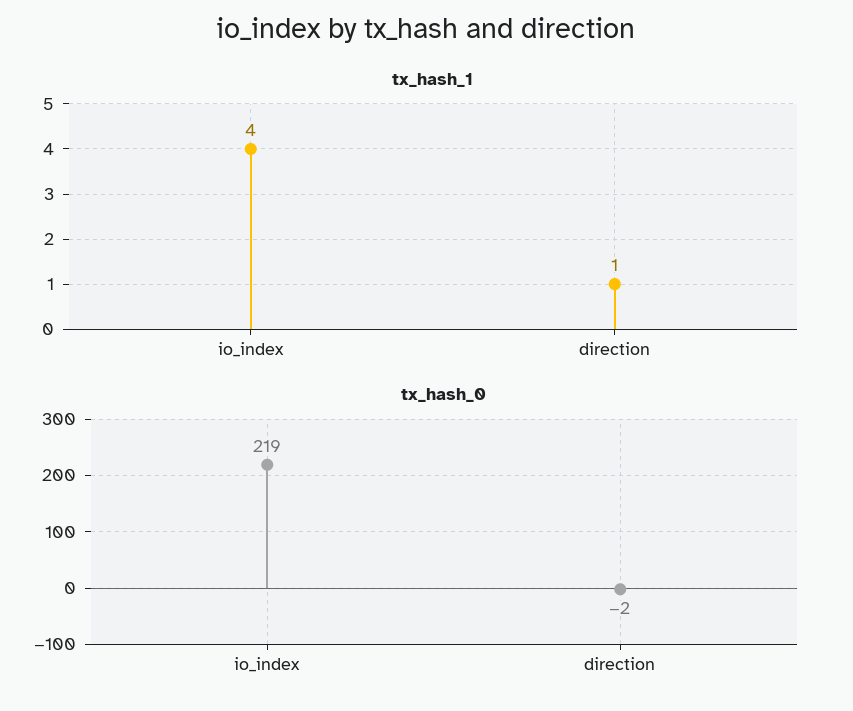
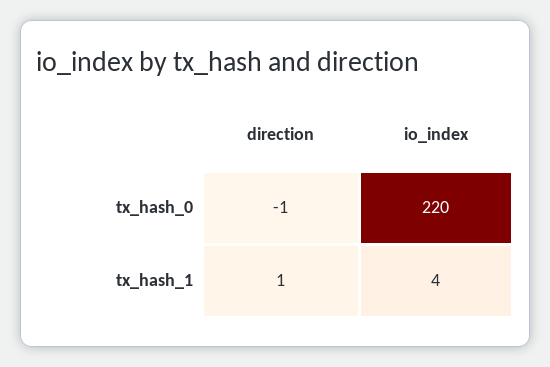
tx_hash_0, io_index: 219 -> 220
tx_hash_0, direction: -2 -> -1

